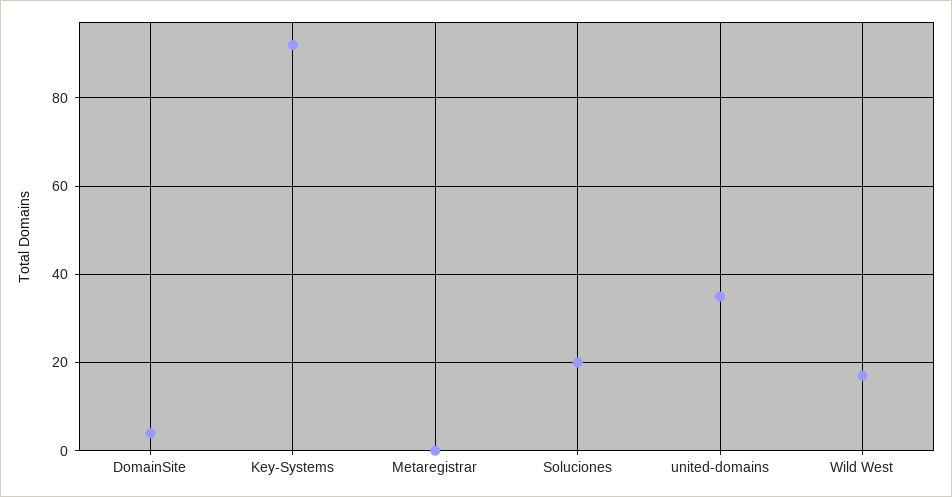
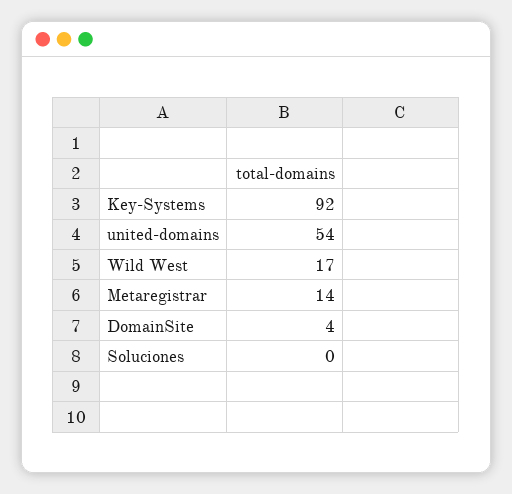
Metaregistrar: 0 -> 14
Soluciones: 20 -> 0
united-domains: 35 -> 54

